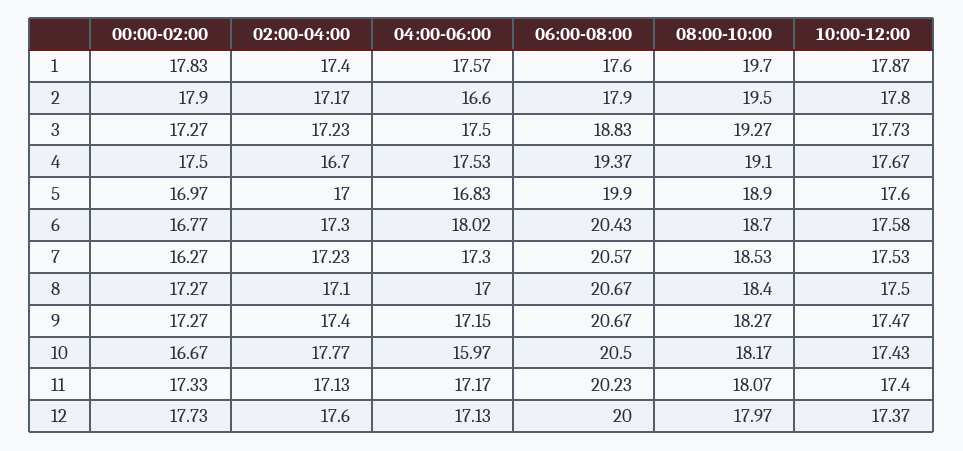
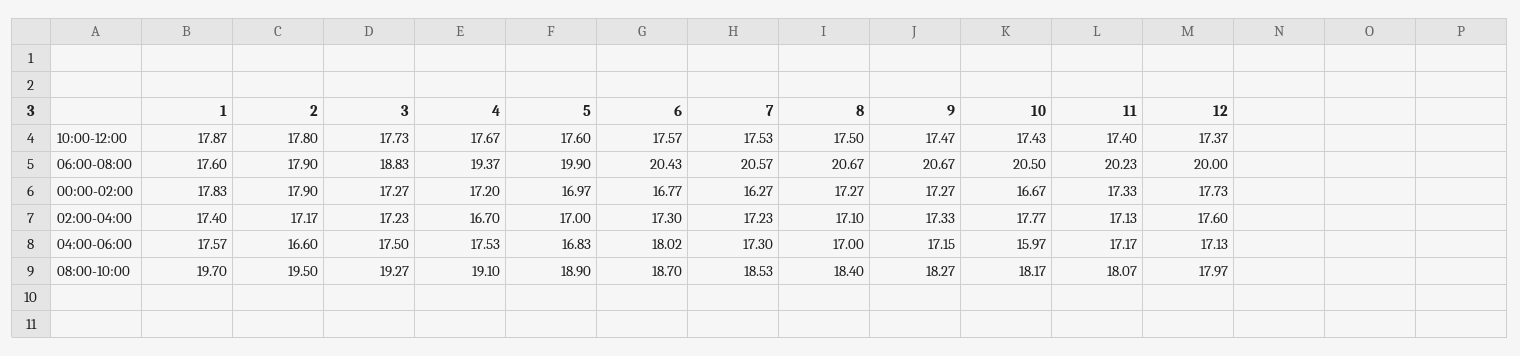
00:00-02:00, 4: 17.5 -> 17.2
10:00-12:00, 6: 17.58 -> 17.57
02:00-04:00, 9: 17.4 -> 17.33

